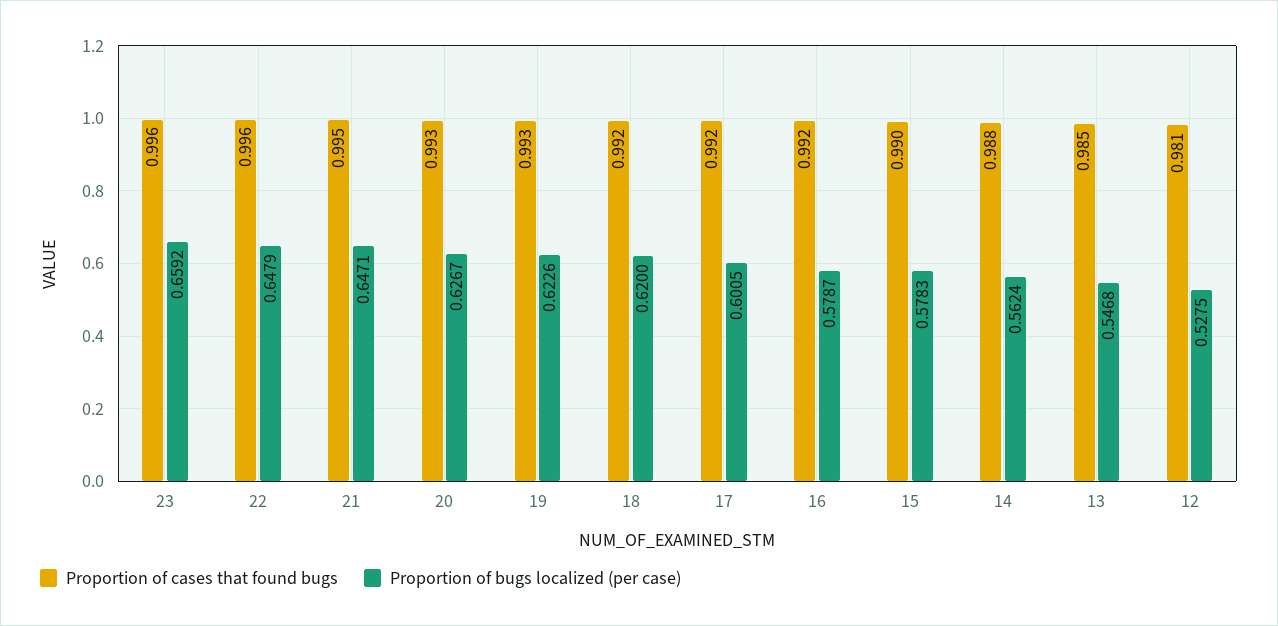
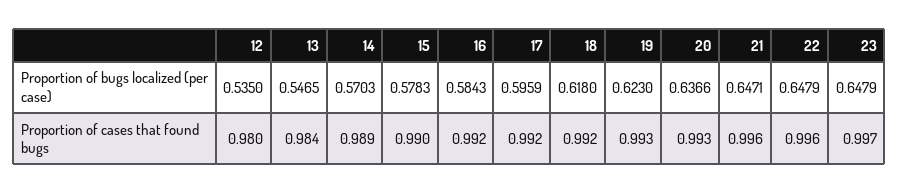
Proportion of cases that found bugs, 23: 0.996 -> 0.997
Proportion of bugs localized (per case), 23: 0.6592 -> 0.6479
Proportion of cases that found bugs, 21: 0.995 -> 0.996
Proportion of bugs localized (per case), 20: 0.6267 -> 0.6366
Proportion of bugs localized (per case), 19: 0.6226 -> 0.623
Proportion of bugs localized (per case), 18: 0.62 -> 0.618
Proportion of bugs localized (per case), 17: 0.6005 -> 0.5959
Proportion of bugs localized (per case), 16: 0.5787 -> 0.5843
Proportion of cases that found bugs, 14: 0.988 -> 0.989
Proportion of bugs localized (per case), 14: 0.5624 -> 0.5703
Proportion of cases that found bugs, 13: 0.985 -> 0.984
Proportion of bugs localized (per case), 13: 0.5468 -> 0.5465
Proportion of cases that found bugs, 12: 0.981 -> 0.98
Proportion of bugs localized (per case), 12: 0.5275 -> 0.535

